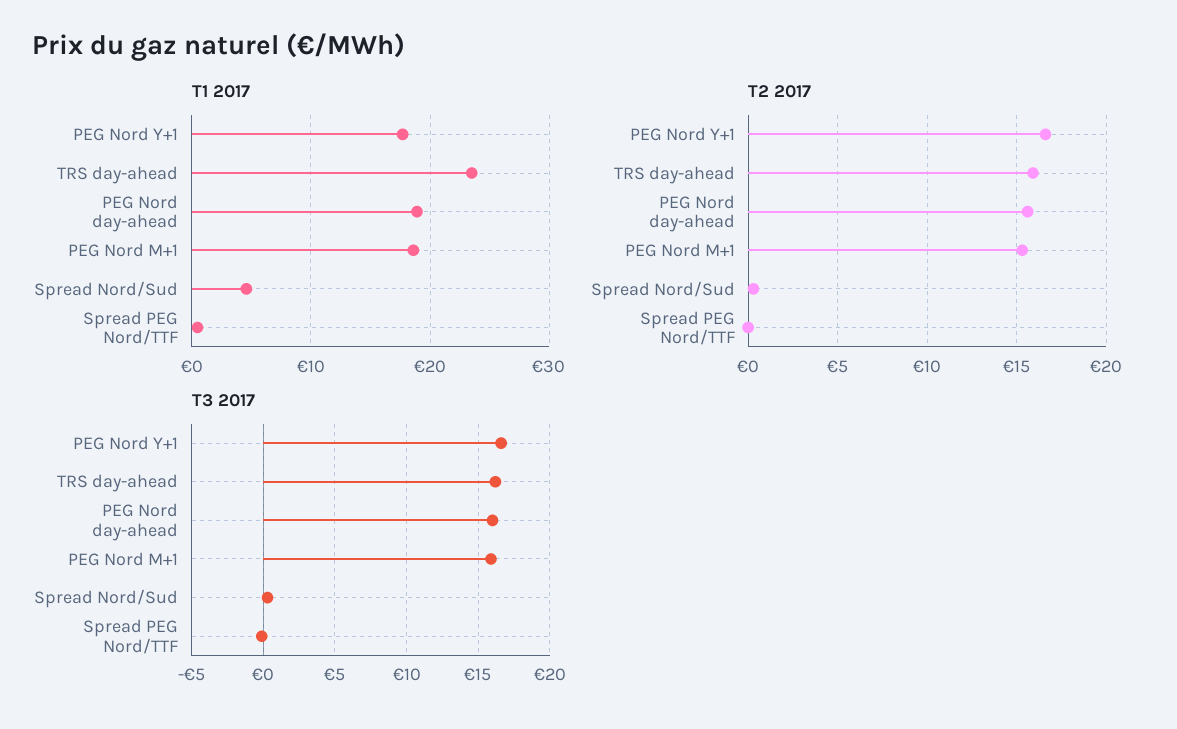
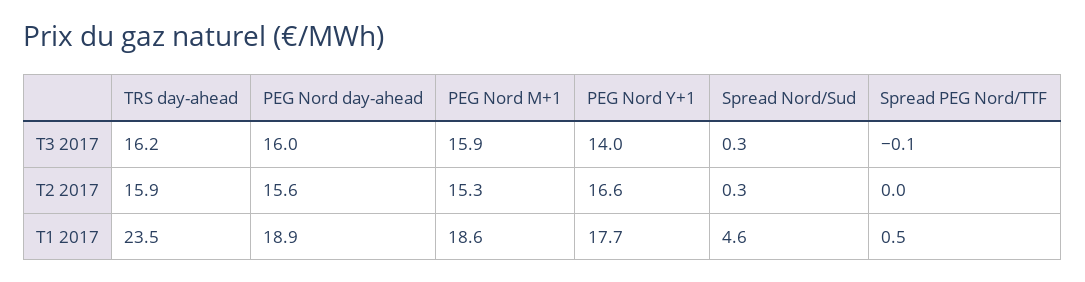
T3 2017, PEG Nord Y+1: 16.5 -> 14

